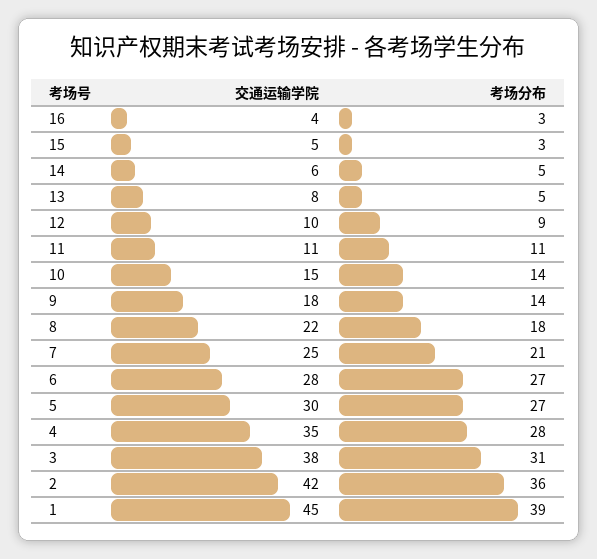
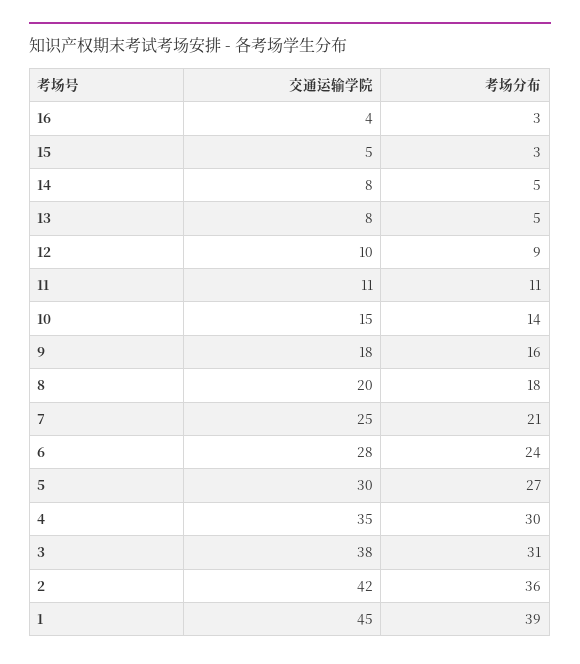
交通运输学院, 14: 6 -> 8
考场分布, 9: 14 -> 16
交通运输学院, 8: 22 -> 20
考场分布, 6: 27 -> 24
考场分布, 4: 28 -> 30

